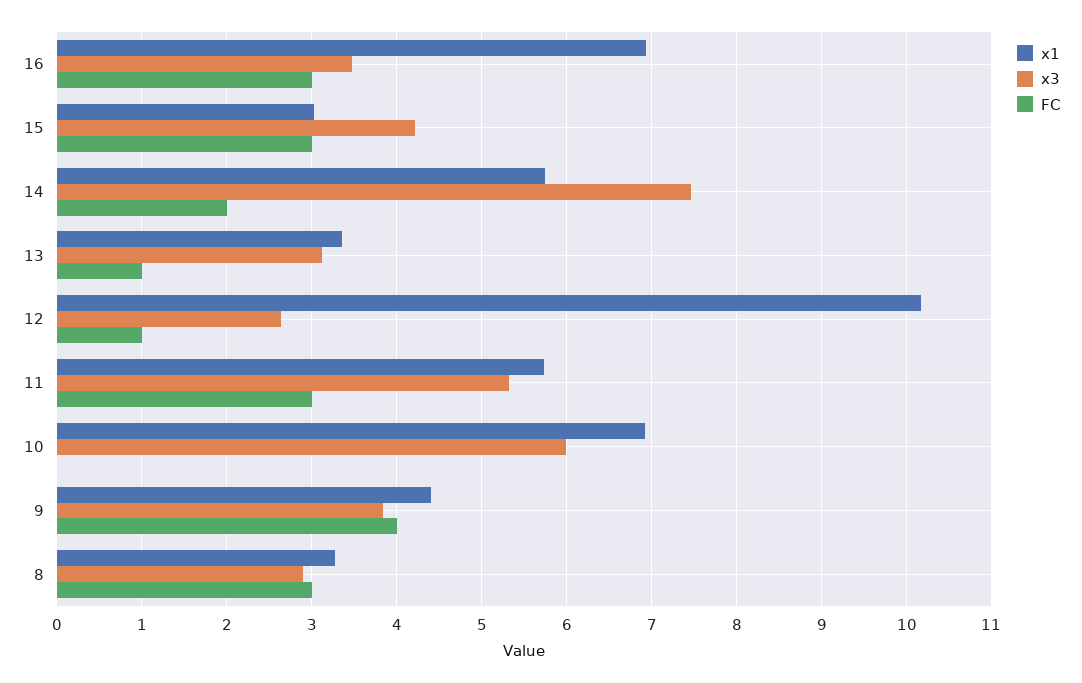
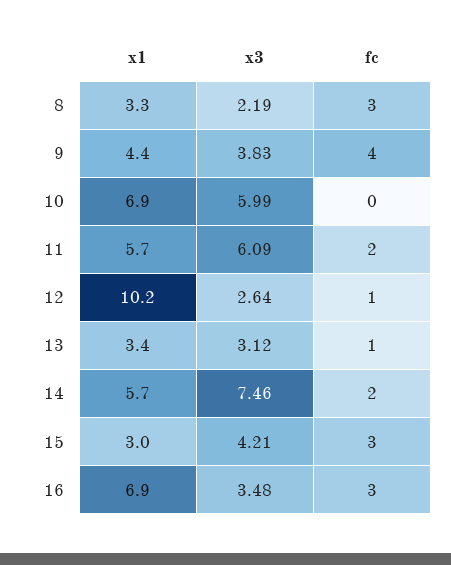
x3, 11: 5.3 -> 6.09
FC, 11: 3 -> 2
x3, 8: 2.9 -> 2.19

